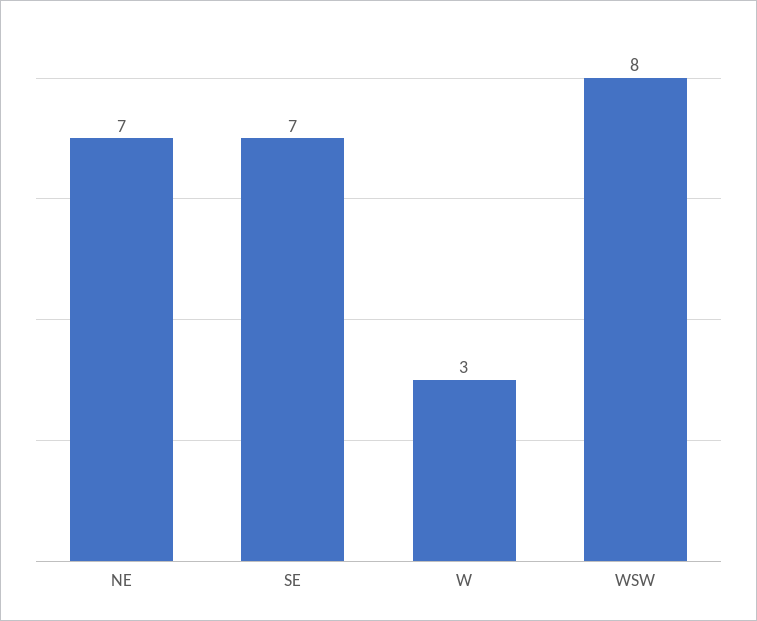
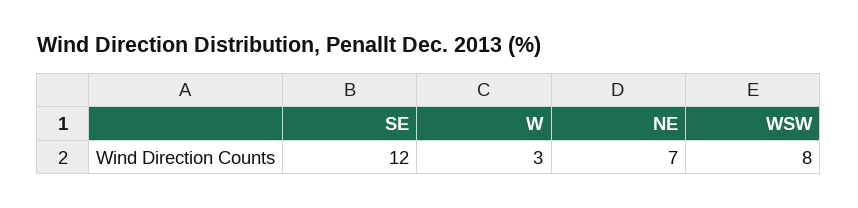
SE: 7 -> 12

